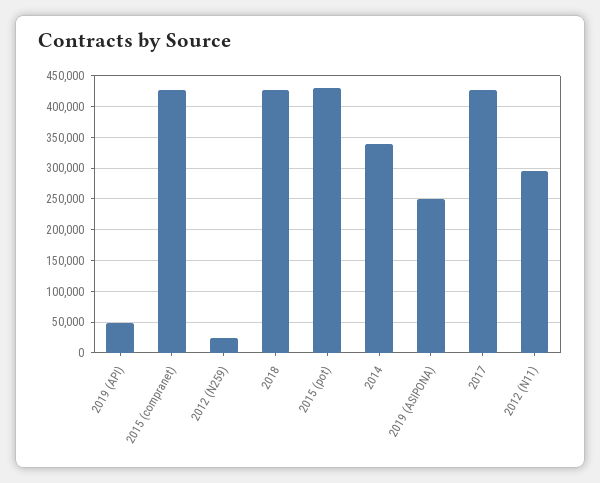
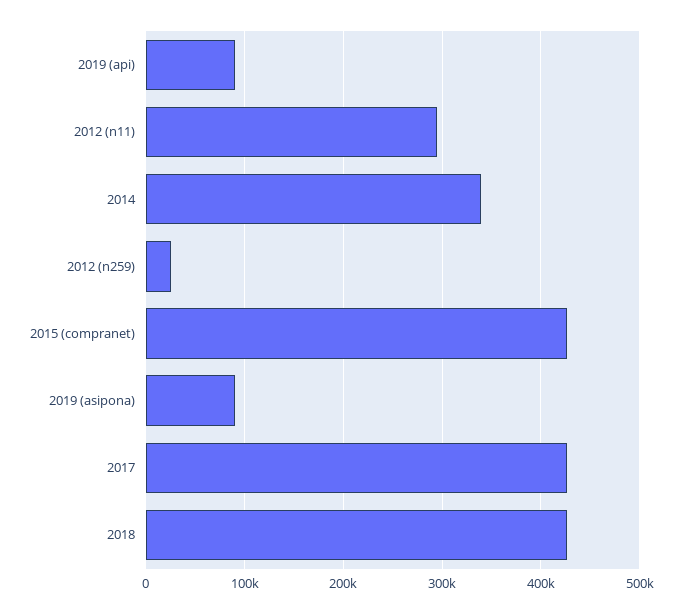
2019 (API): 50000 -> 90000
2015 (pot): 430000 -> none
2019 (ASIPONA): 250000 -> 90000

